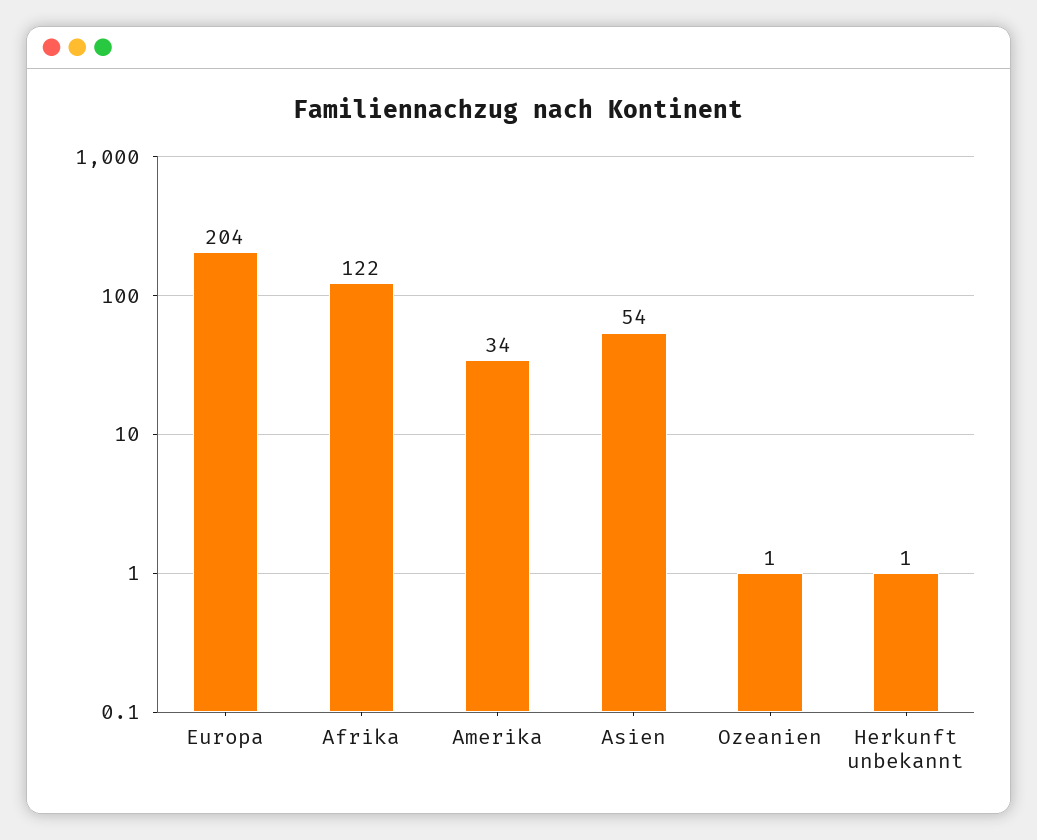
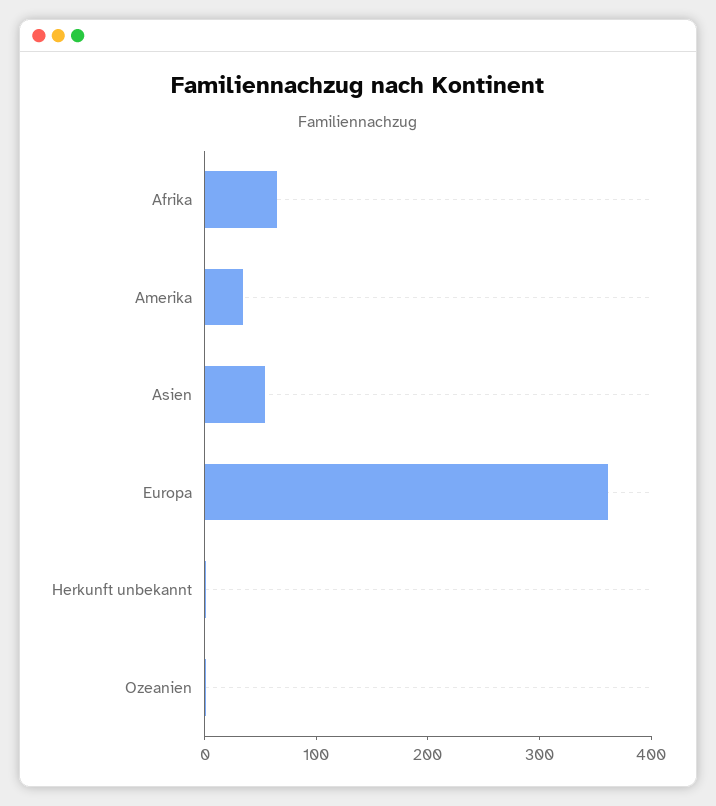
Europa: 204 -> 360
Afrika: 122 -> 60

